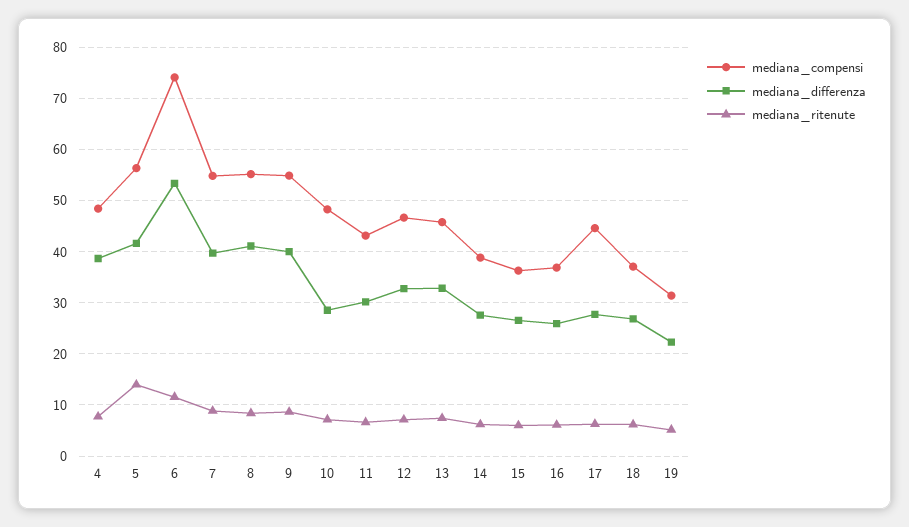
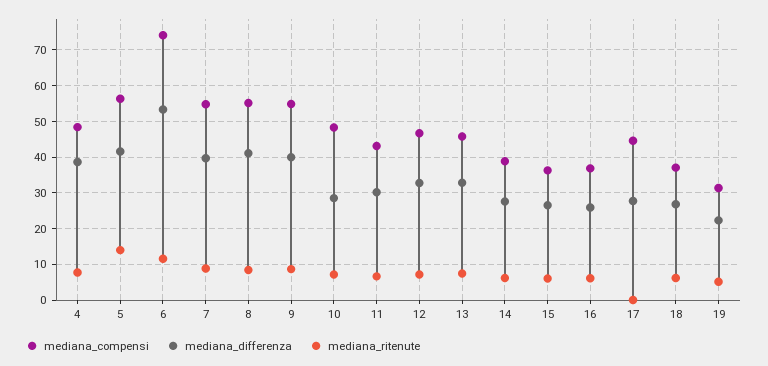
mediana_ritenute, 17: 6 -> 0

